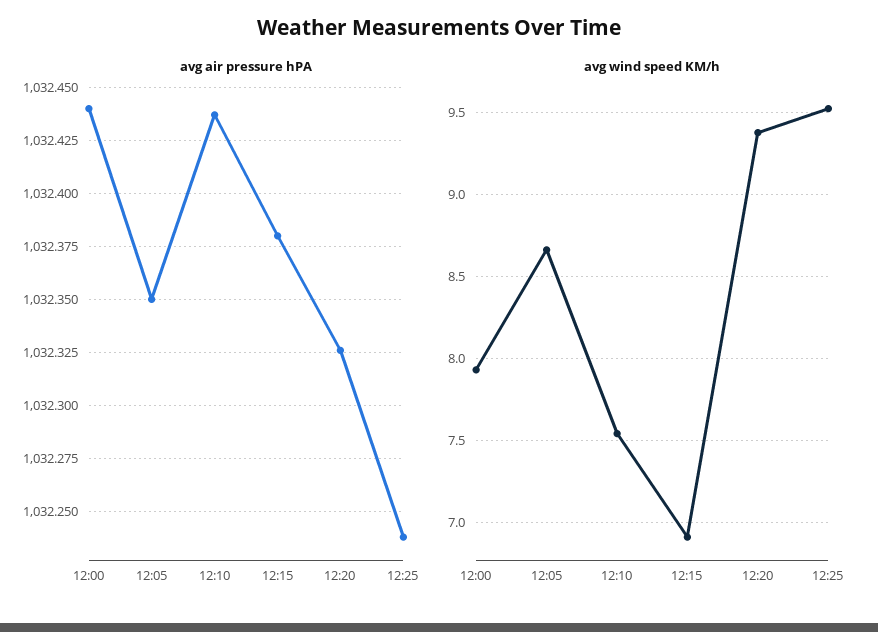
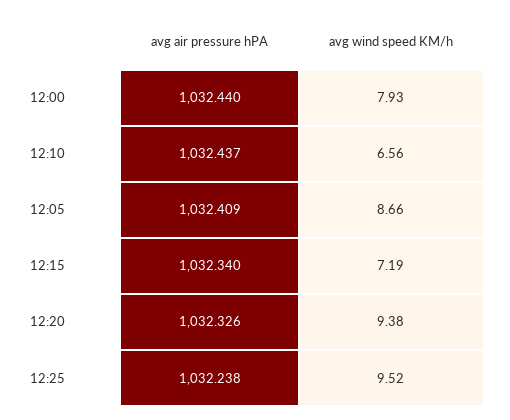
avg air pressure hPA, 12:05: 1032.35 -> 1032.409
avg air pressure hPA, 12:15: 1032.38 -> 1032.34
avg wind speed KM/h, 12:10: 7.55 -> 6.56
avg wind speed KM/h, 12:15: 6.9 -> 7.19

